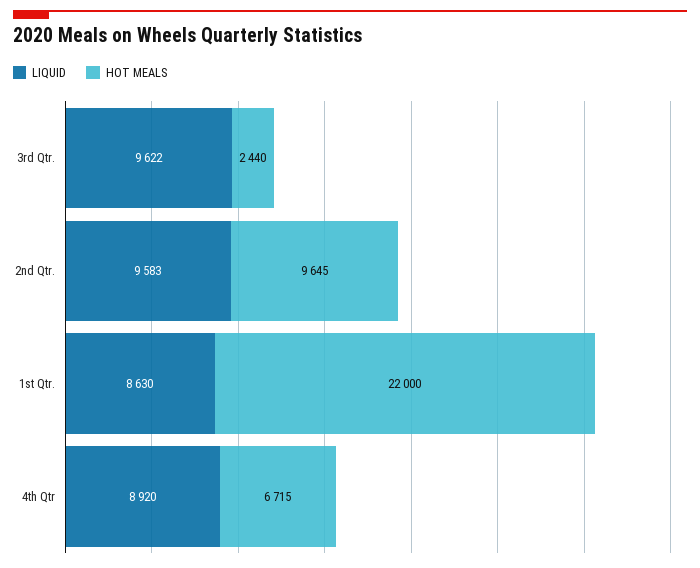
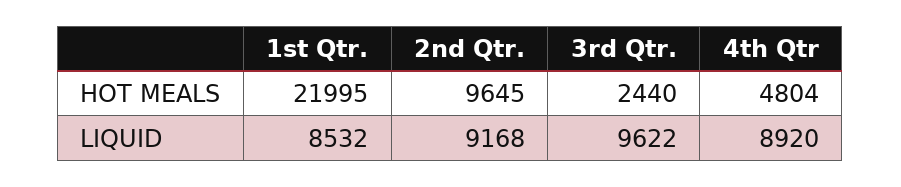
LIQUID, 2nd Qtr.: 9583 -> 9168
LIQUID, 1st Qtr.: 8630 -> 8532
HOT MEALS, 1st Qtr.: 22000 -> 21995
HOT MEALS, 4th Qtr: 6715 -> 4804

